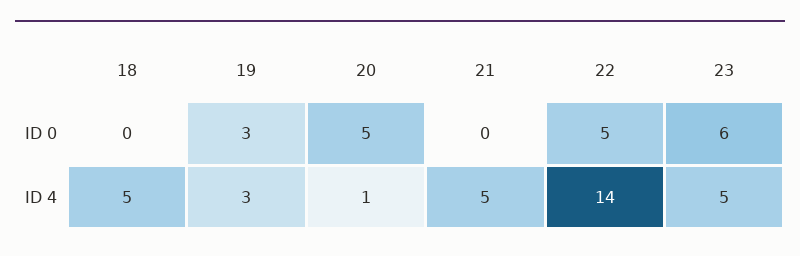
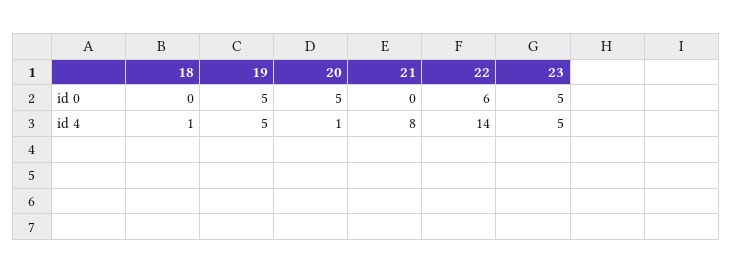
19, ID 0: 3 -> 5
22, ID 0: 5 -> 6
23, ID 0: 6 -> 5
18, ID 4: 5 -> 1
19, ID 4: 3 -> 5
21, ID 4: 5 -> 8

